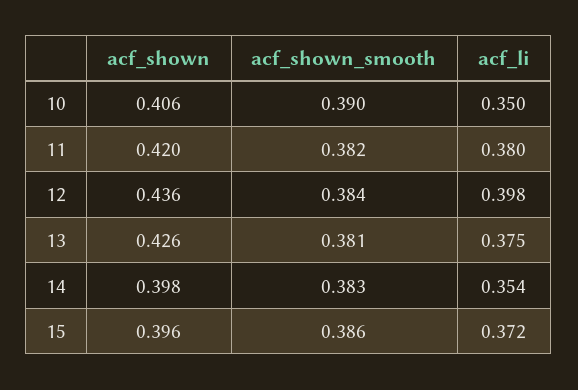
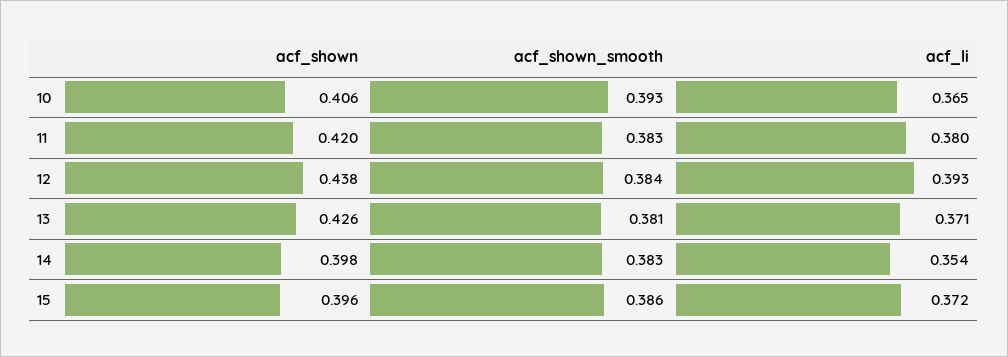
acf_shown_smooth, 10: 0.39 -> 0.393
acf_li, 10: 0.35 -> 0.365
acf_shown_smooth, 11: 0.382 -> 0.383
acf_shown, 12: 0.436 -> 0.438
acf_li, 12: 0.398 -> 0.393
acf_li, 13: 0.375 -> 0.371

